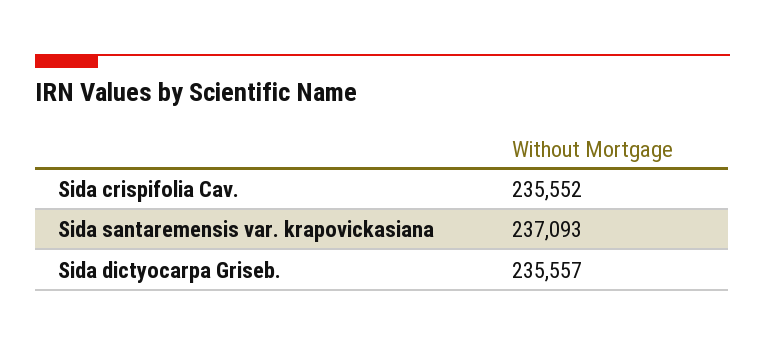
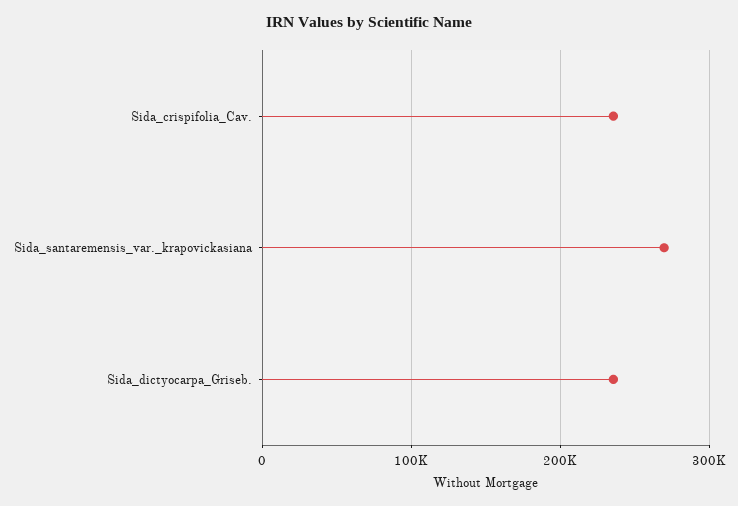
Sida santaremensis var. krapovickasiana: 237093 -> 270000

